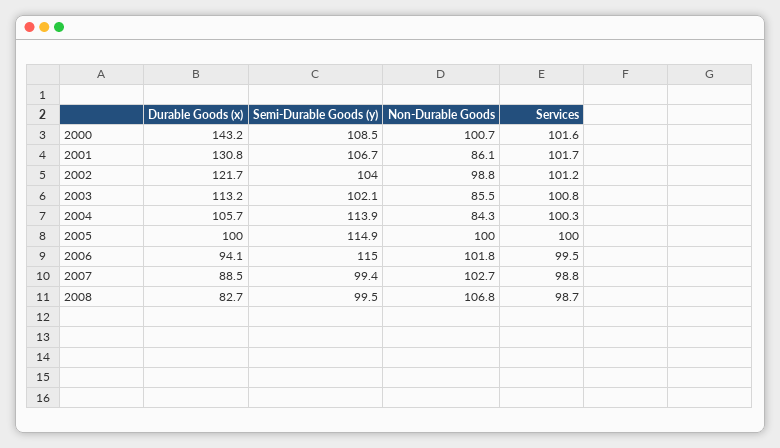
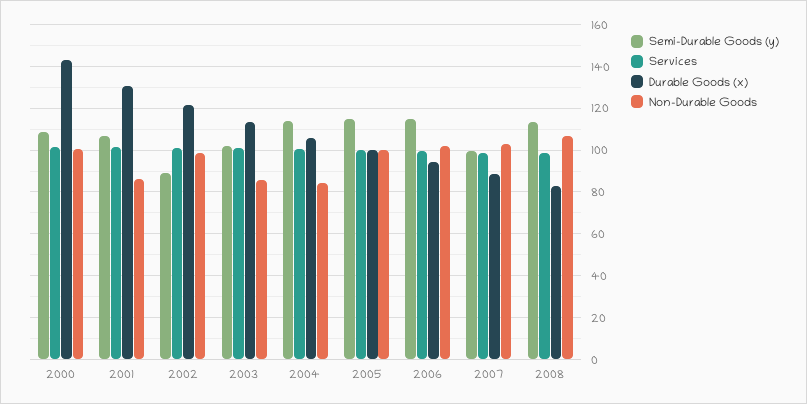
Semi-Durable Goods (y), 2002: 104 -> 90
Semi-Durable Goods (y), 2008: 99.5 -> 115

